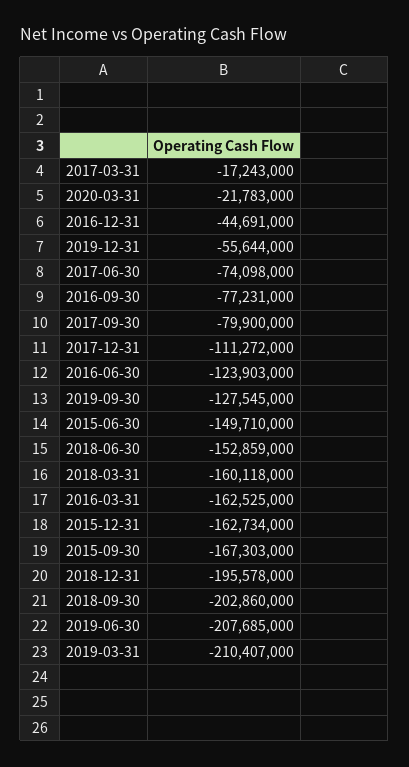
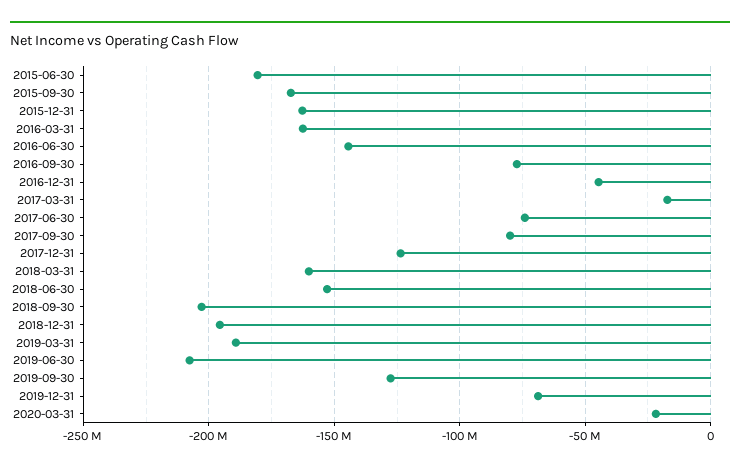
2019-12-31: -55644000 -> -70000000
2017-12-31: -111272000 -> -125000000
2016-06-30: -123903000 -> -145000000
2015-06-30: -149710000 -> -180000000
2019-03-31: -210407000 -> -190000000

